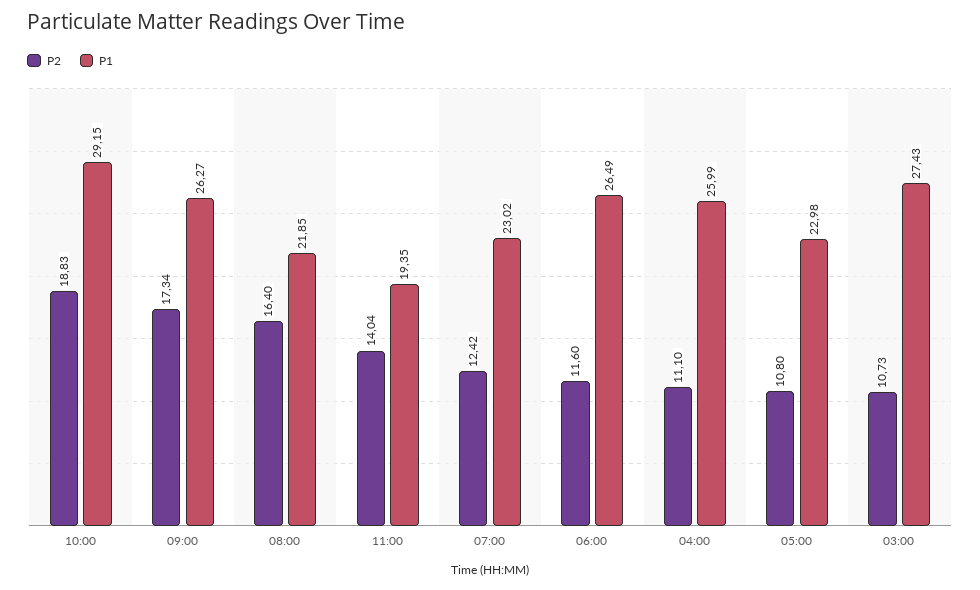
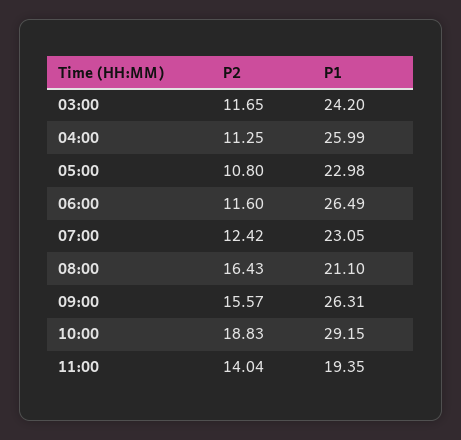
P2, 09:00: 17.34 -> 15.57
P1, 09:00: 26.27 -> 26.31
P2, 08:00: 16.4 -> 16.43
P1, 08:00: 21.85 -> 21.1
P1, 07:00: 23.02 -> 23.05
P2, 04:00: 11.1 -> 11.25
P2, 03:00: 10.73 -> 11.65
P1, 03:00: 27.43 -> 24.2

